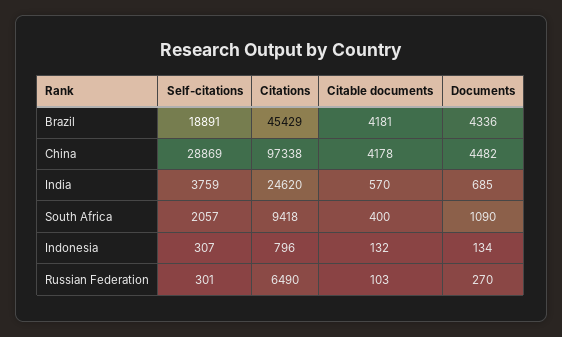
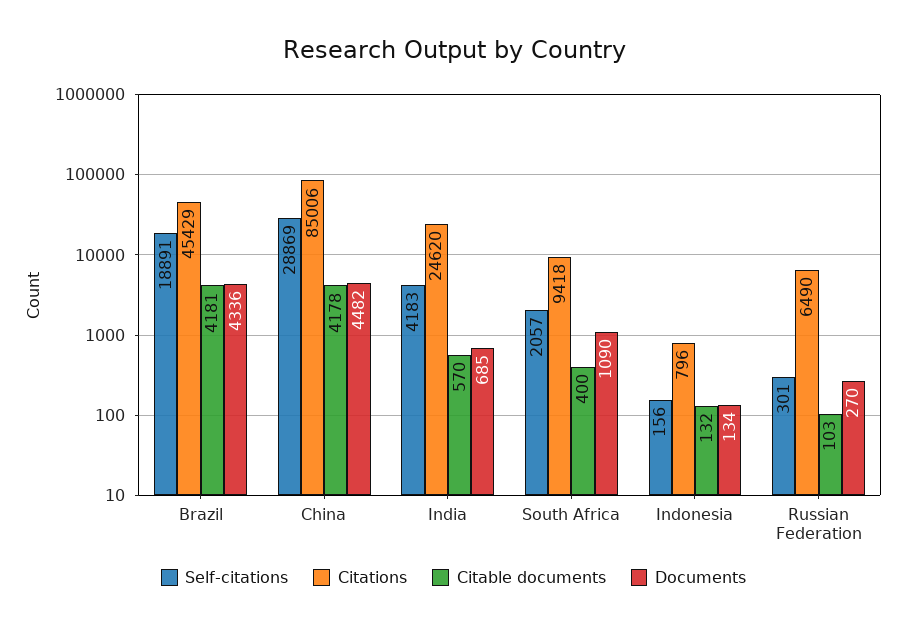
Citations, China: 97338 -> 85006
Self-citations, India: 3759 -> 4183
Self-citations, Indonesia: 307 -> 156

